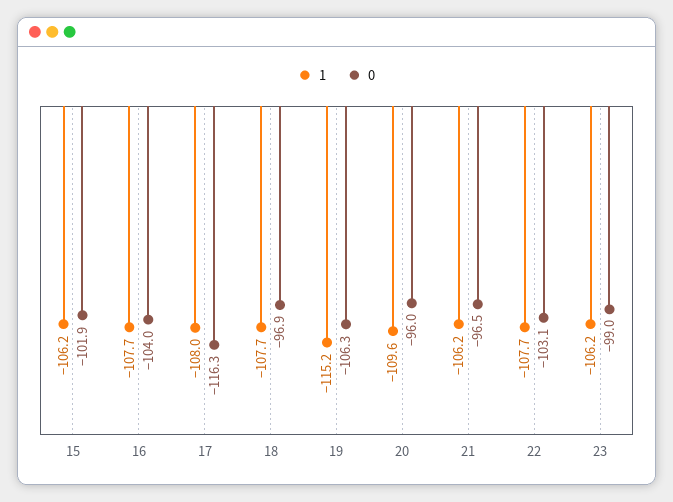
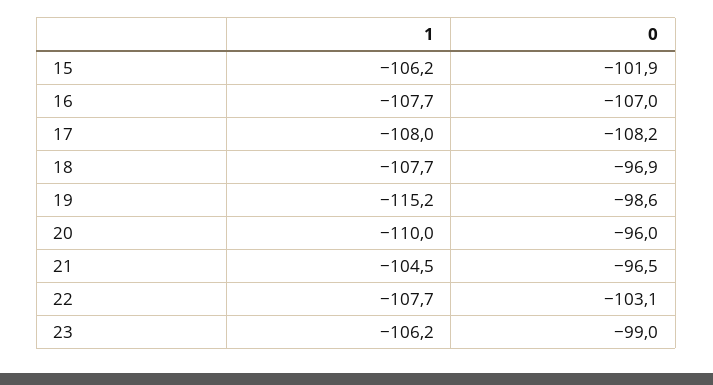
0, 16: -104 -> -107
0, 17: -116.3 -> -108.2
0, 19: -106.3 -> -98.6
1, 20: -109.6 -> -110
1, 21: -106.2 -> -104.5

